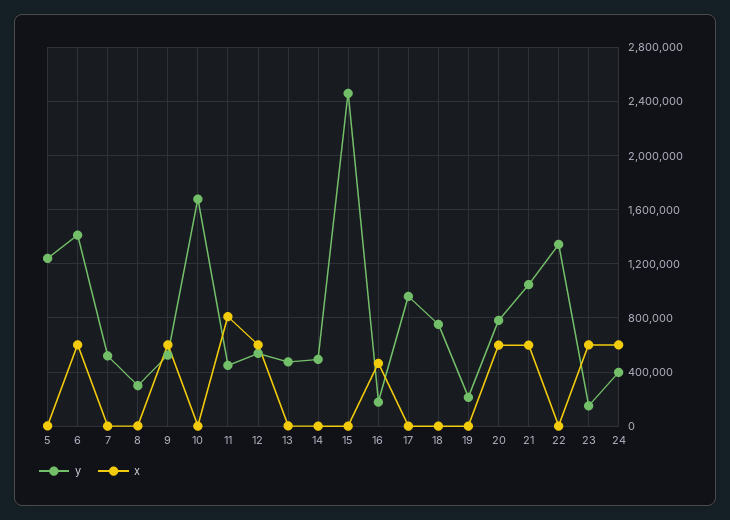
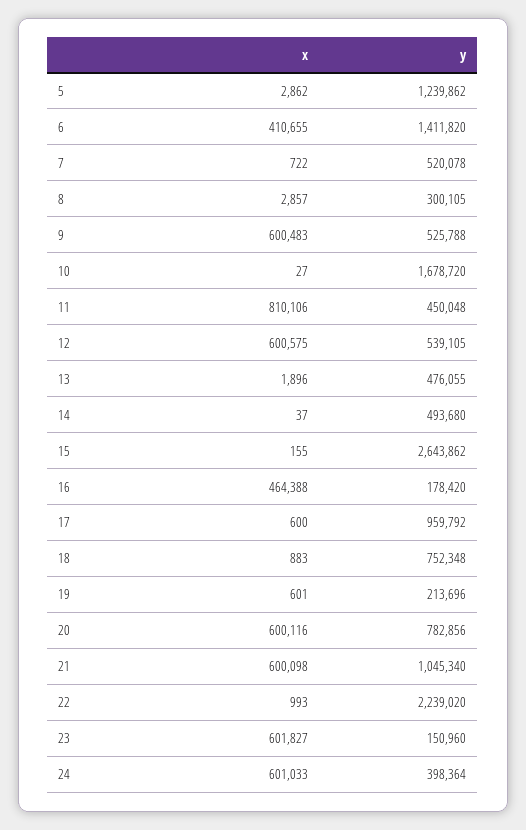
x, 6: 600000 -> 410655
y, 15: 2450000 -> 2643862
y, 22: 1350000 -> 2239020

